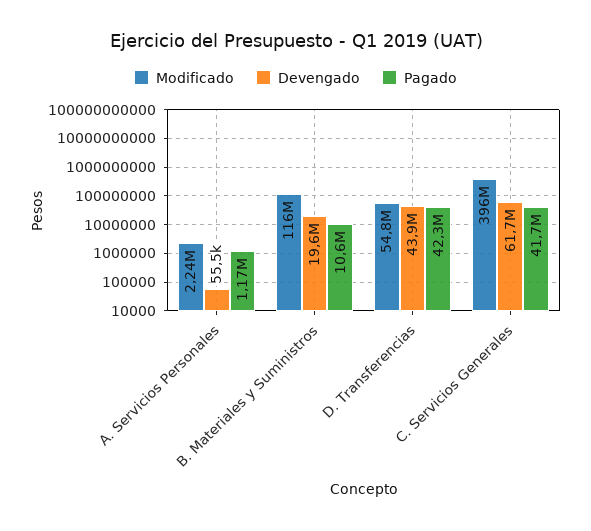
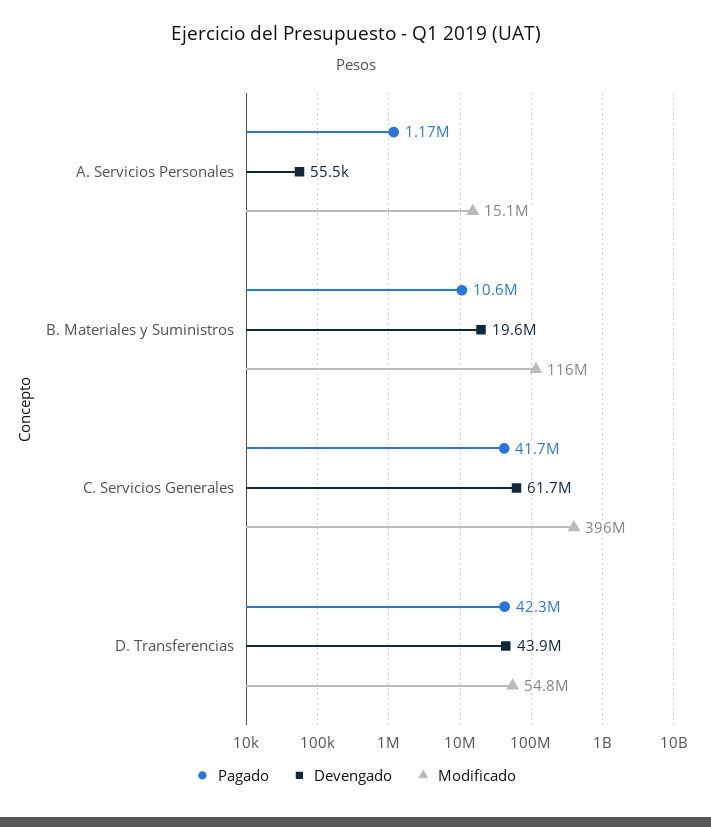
Modificado, A. Servicios Personales: 2240000 -> 15100000

